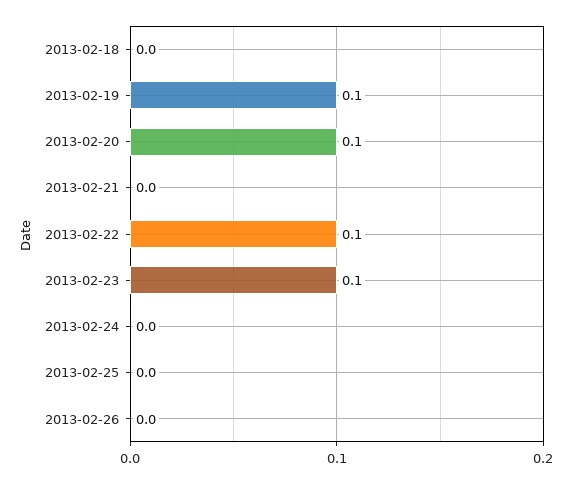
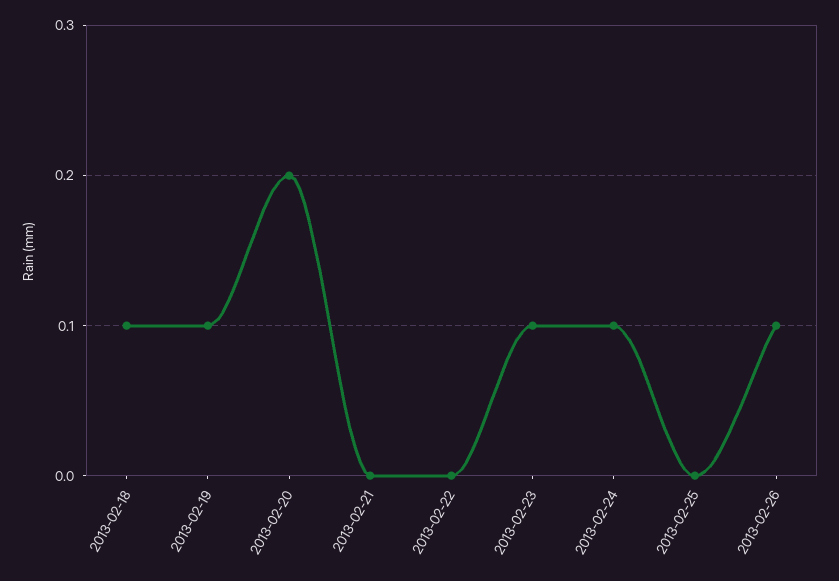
2013-02-18: 0 -> 0.1
2013-02-20: 0.1 -> 0.2
2013-02-22: 0.1 -> 0
2013-02-24: 0 -> 0.1
2013-02-26: 0 -> 0.1

